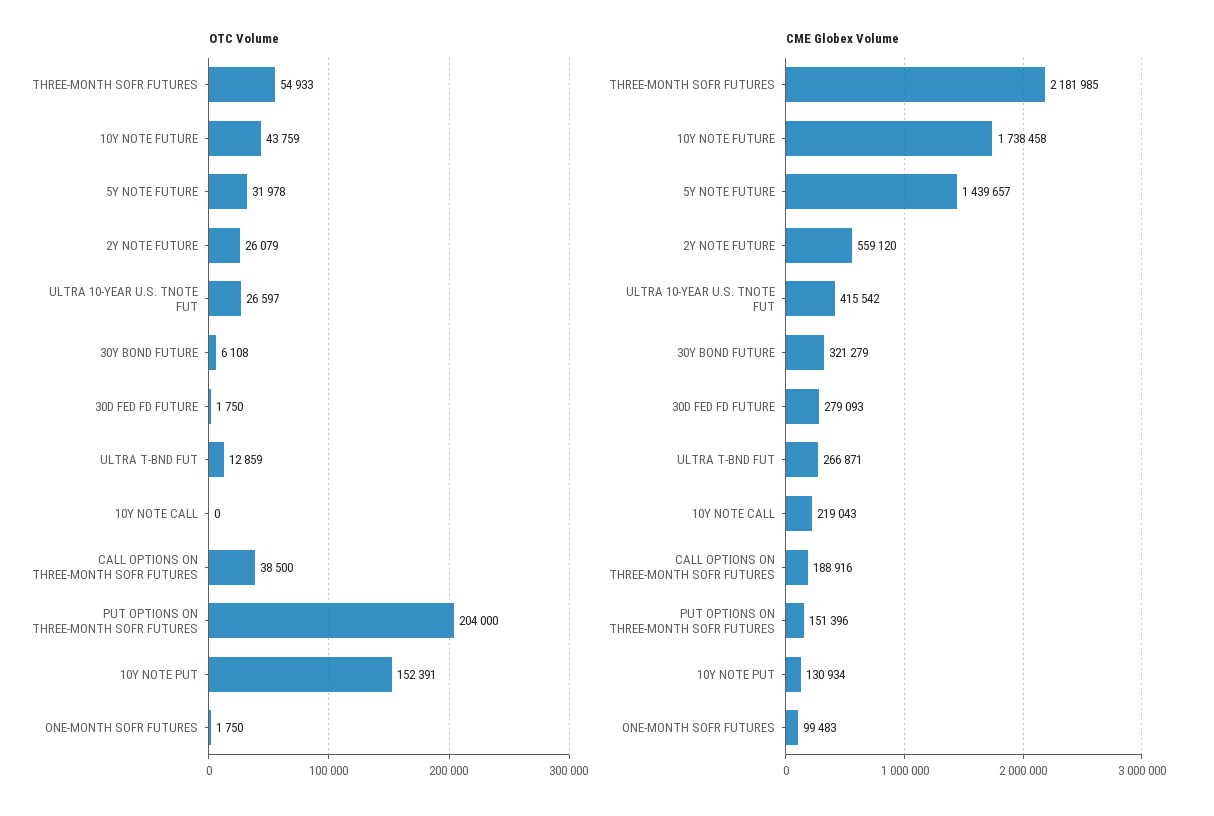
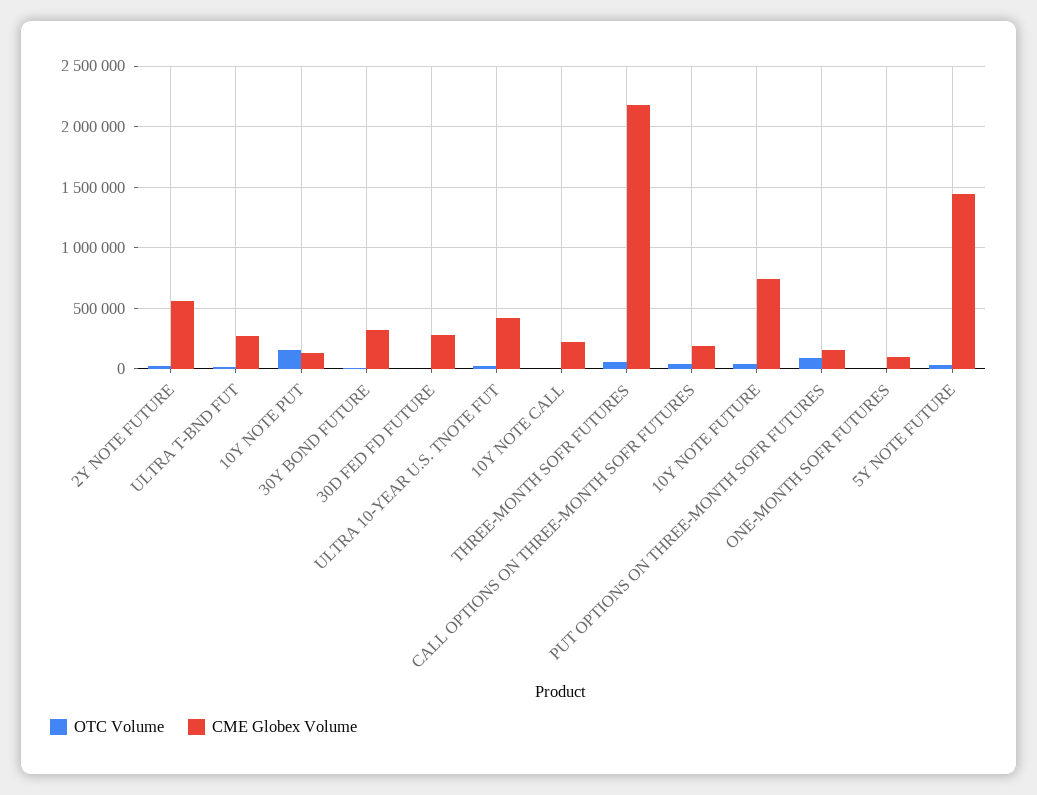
OTC Volume, PUT OPTIONS ON THREE-MONTH SOFR FUTURES: 204000 -> 100000
CME Globex Volume, 10Y NOTE FUTURE: 1738458 -> 750000

